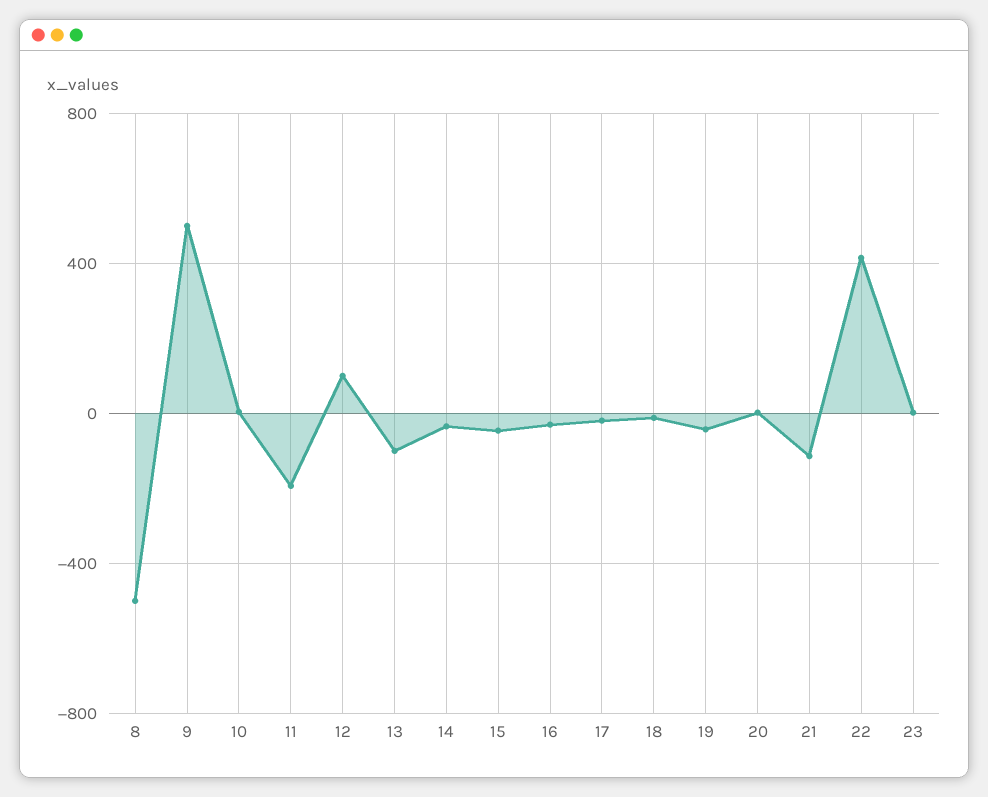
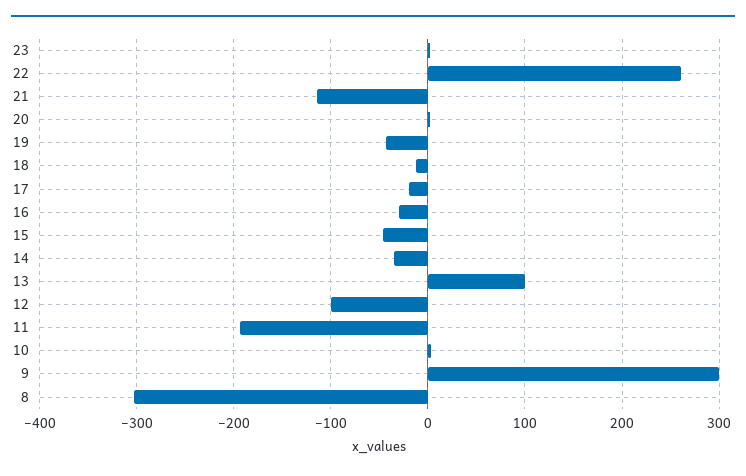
8: -500 -> -300
9: 500 -> 300
12: 100 -> -100
13: -100 -> 100
22: 400 -> 260

